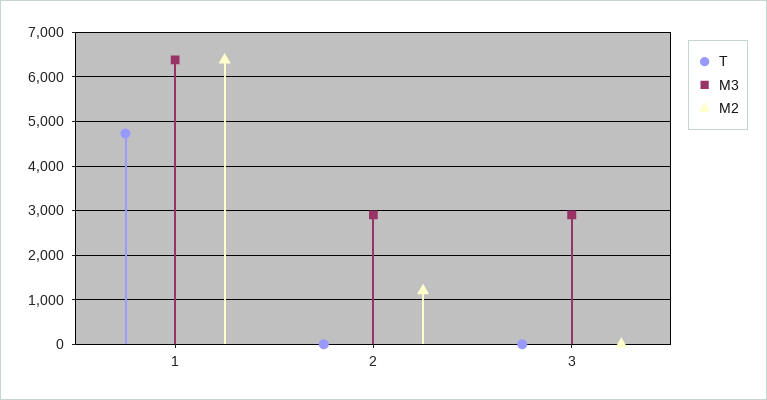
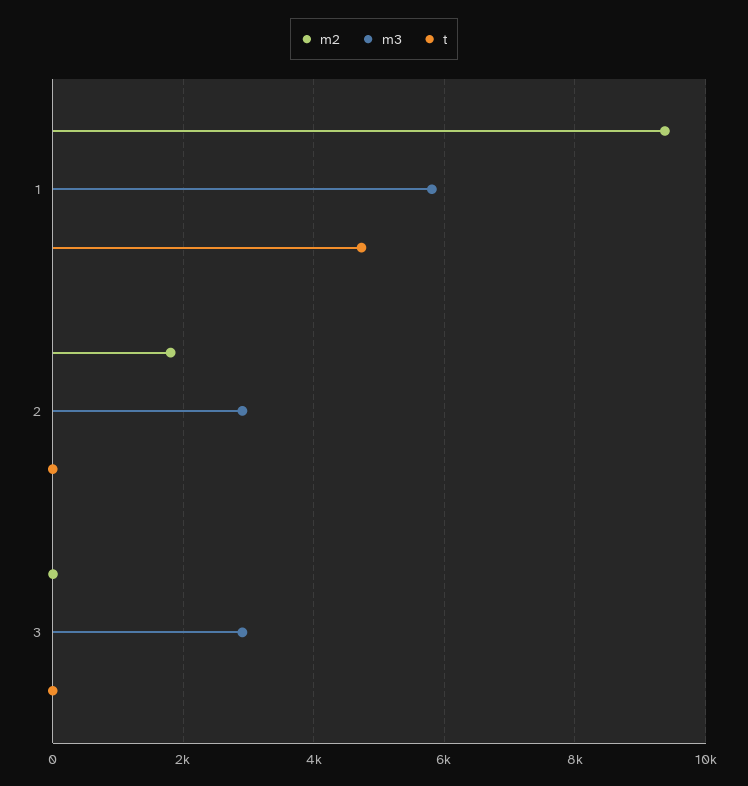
M3, 1: 6400 -> 5800
M2, 1: 6400 -> 9400
M2, 2: 1200 -> 1800

